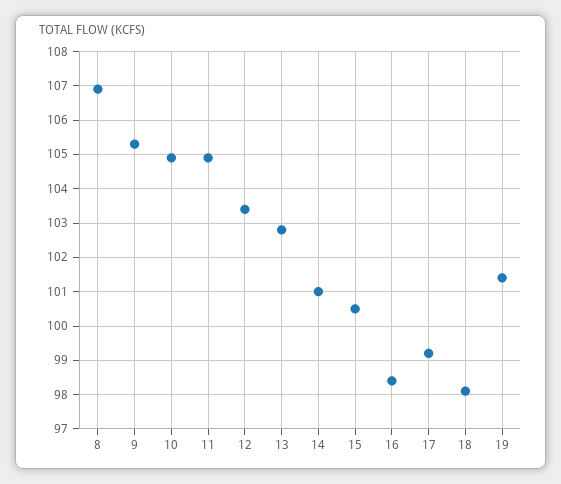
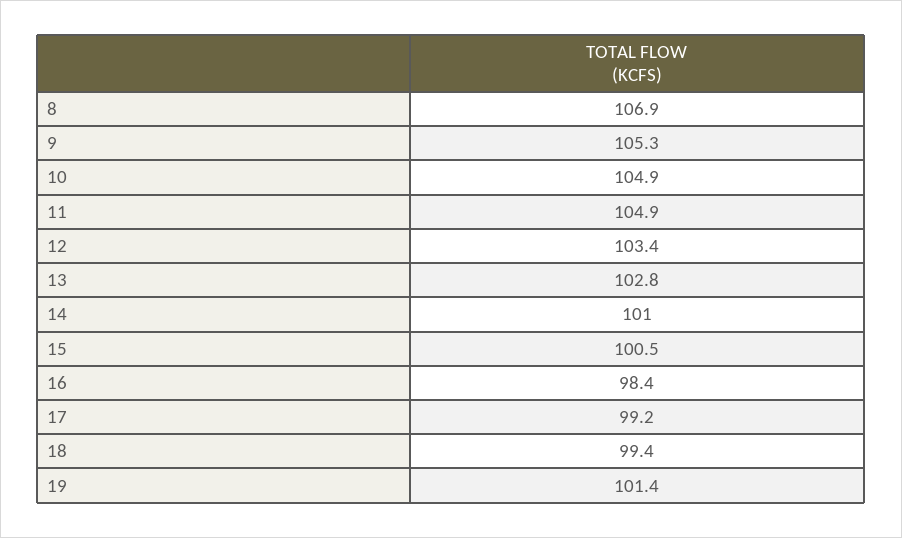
18: 98 -> 99.4

